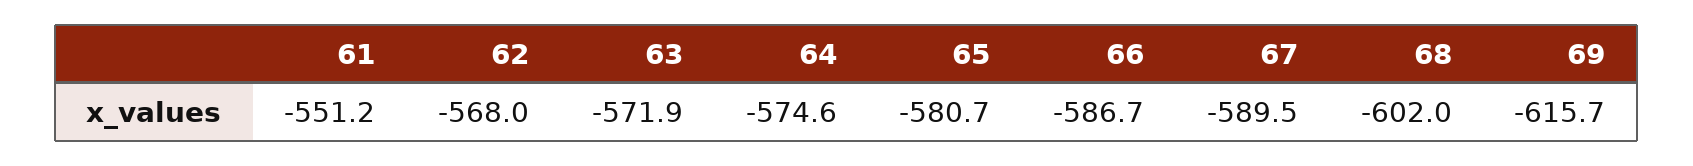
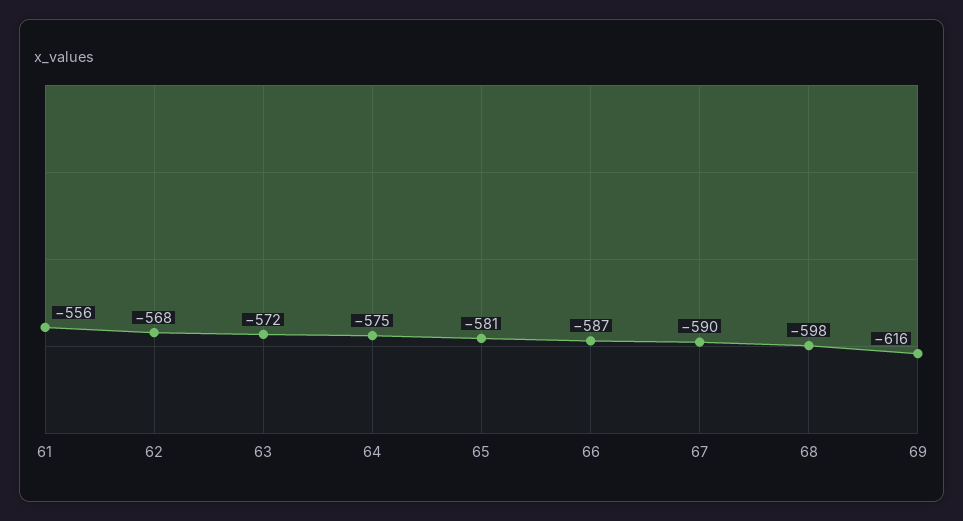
61: -551.2 -> -556
68: -602 -> -598

